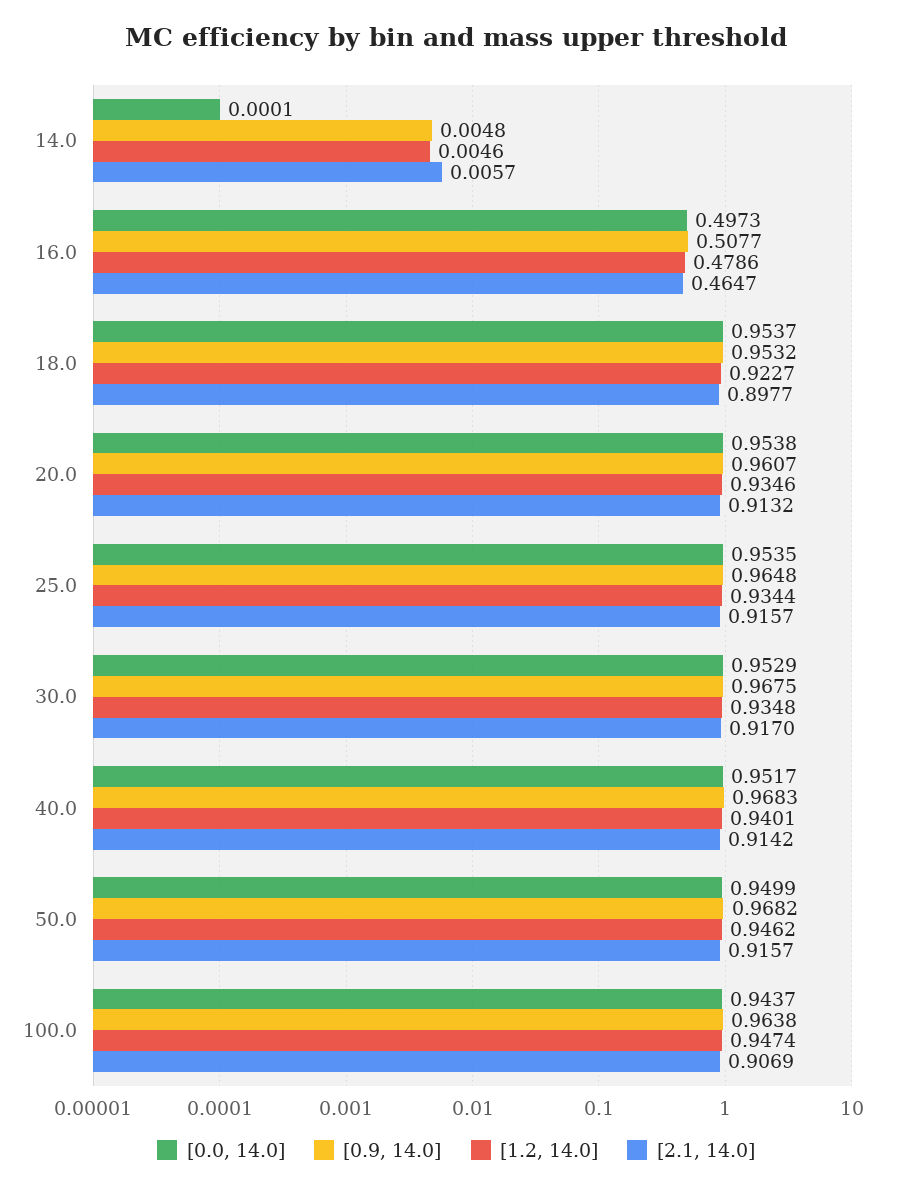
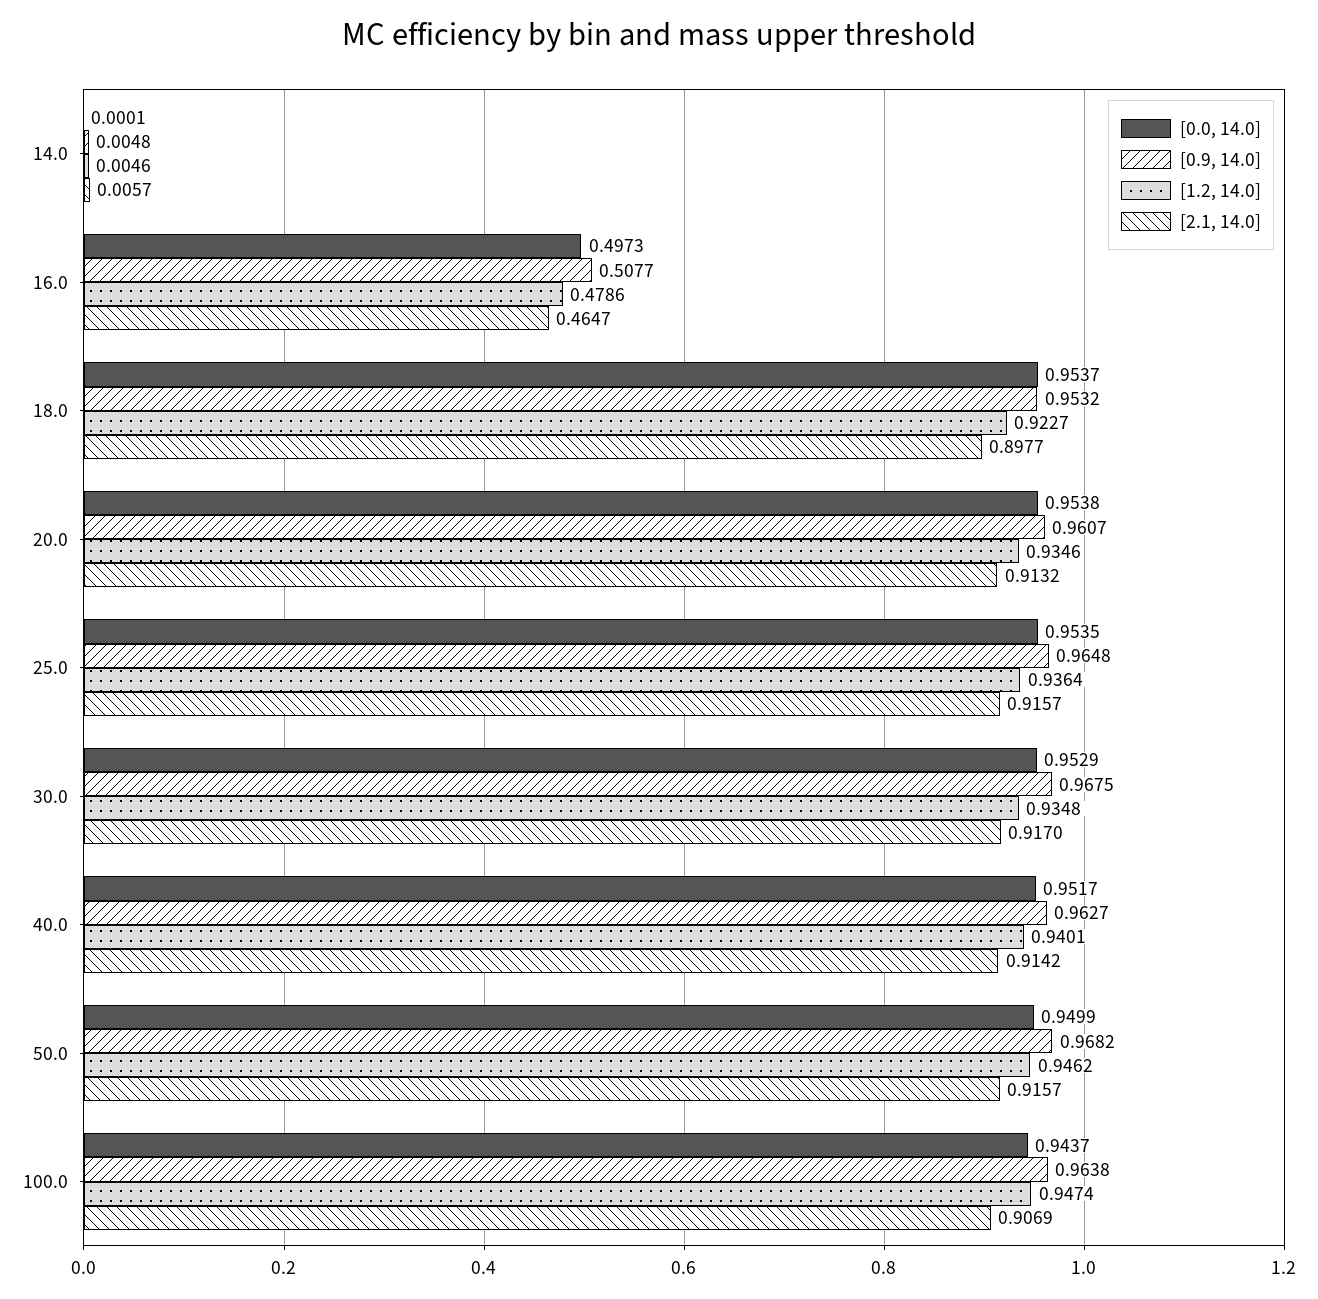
[1.2, 14.0], 25.0: 0.9344 -> 0.9364
[0.9, 14.0], 40.0: 0.9683 -> 0.9627

